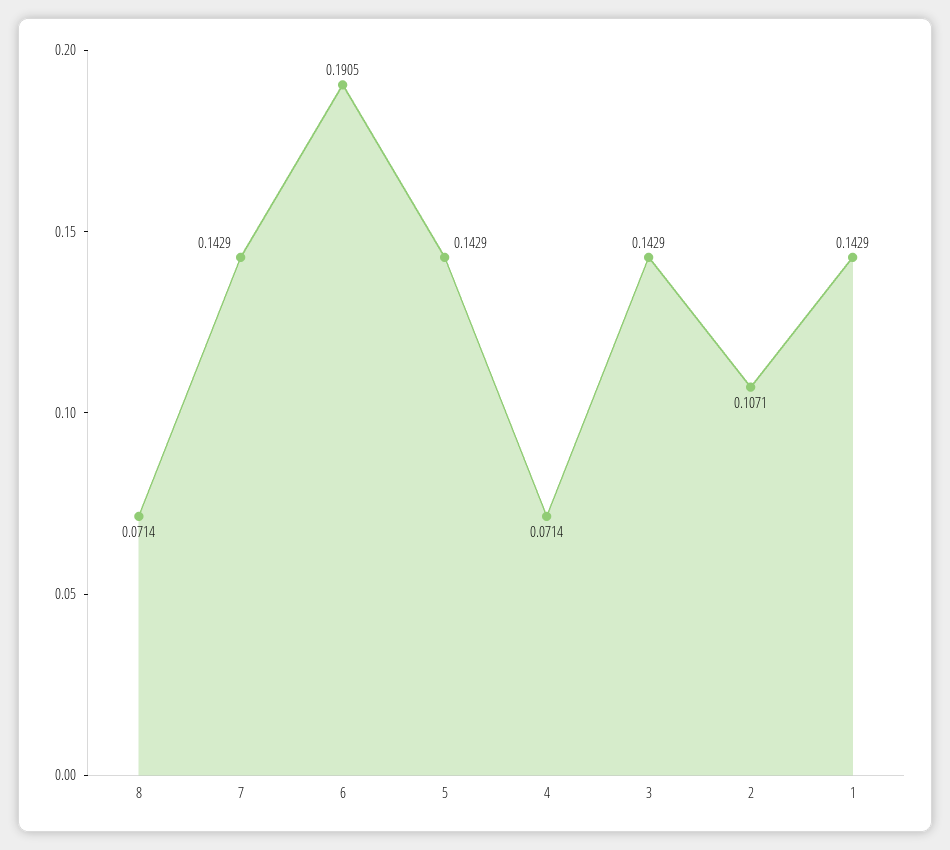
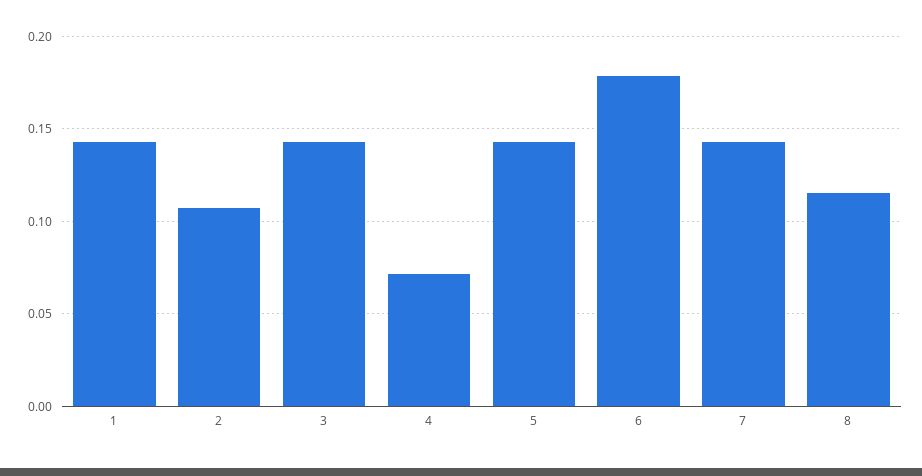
8: 0.0714 -> 0.115
6: 0.1905 -> 0.18

